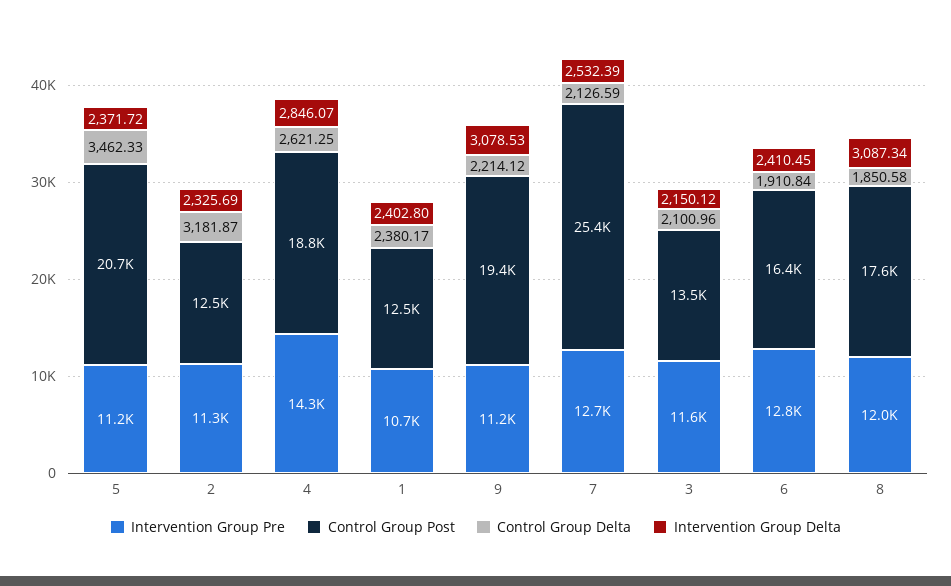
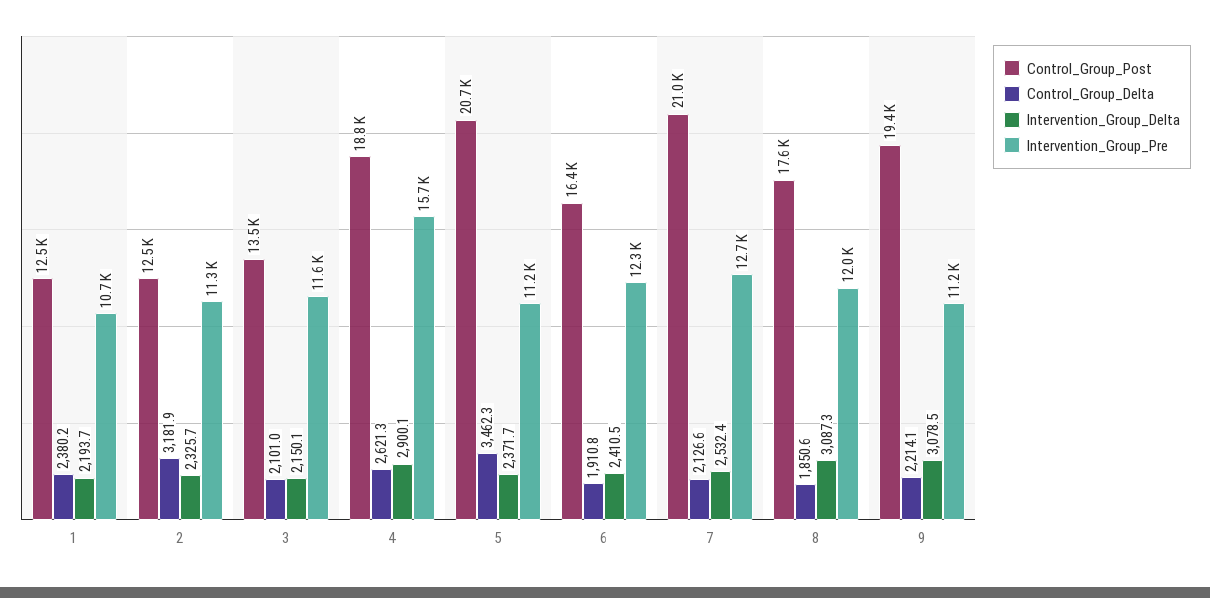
Intervention Group Pre, 4: 14300 -> 15700
Intervention Group Delta, 4: 2846.07 -> 2900.1
Intervention Group Delta, 1: 2402.8 -> 2193.7
Control Group Post, 7: 25400 -> 21000
Intervention Group Pre, 6: 12800 -> 12300

